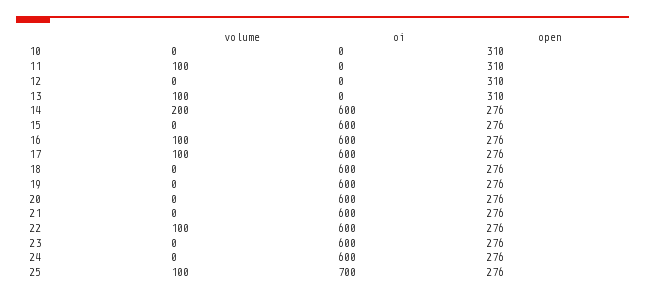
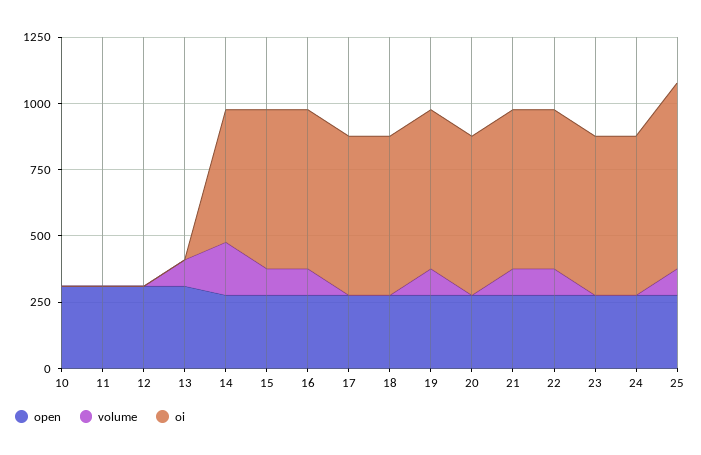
volume, 11: 100 -> 0
oi, 14: 600 -> 500
volume, 15: 0 -> 100
volume, 17: 100 -> 0
volume, 19: 0 -> 100
volume, 21: 0 -> 100

